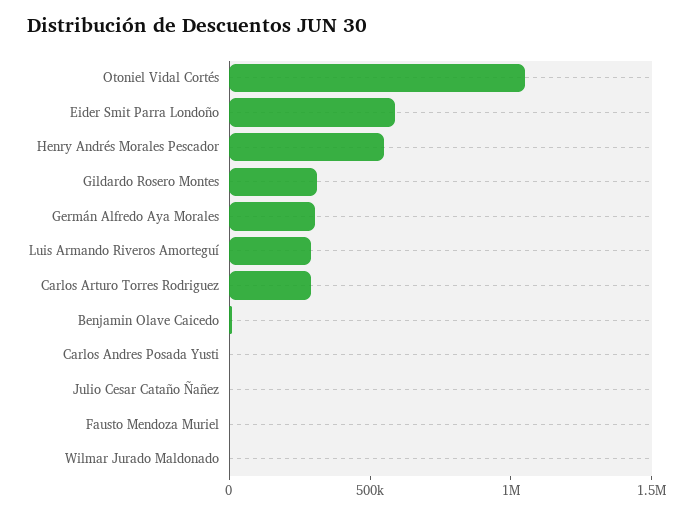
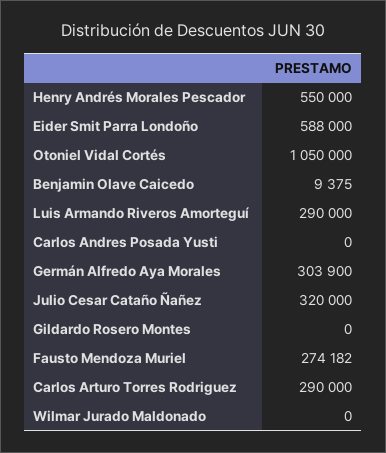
Gildardo Rosero Montes: 300000 -> 0
Julio Cesar Cataño Ñañez: 0 -> 320000
Fausto Mendoza Muriel: 0 -> 274182

